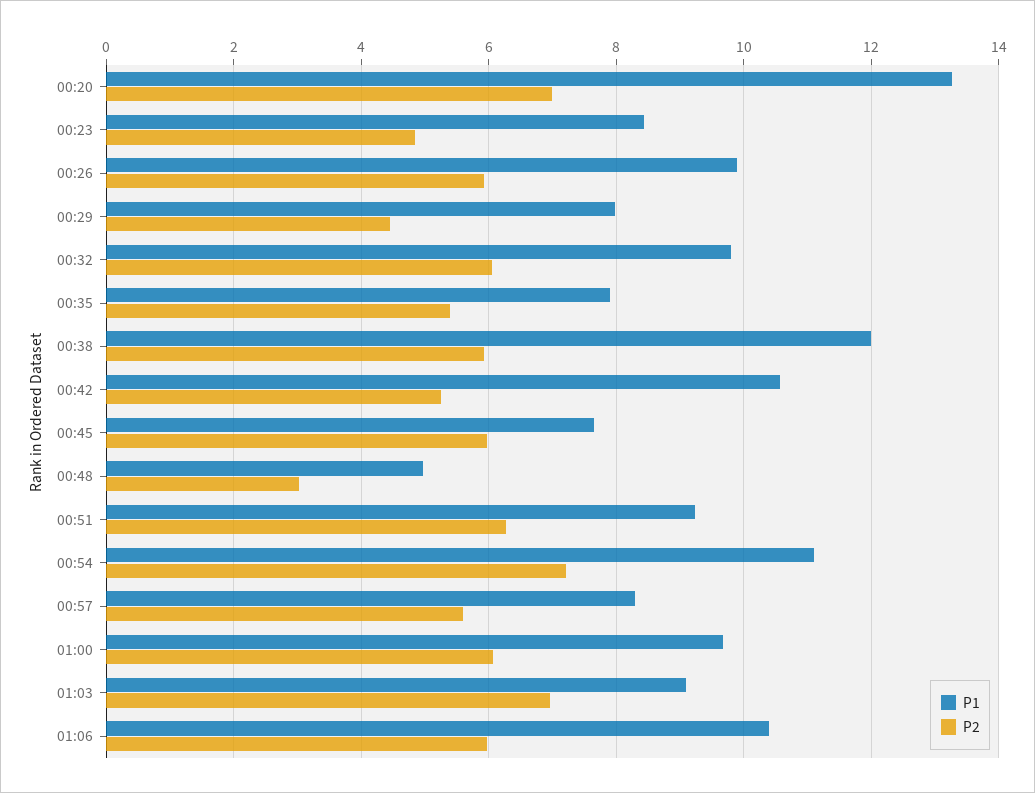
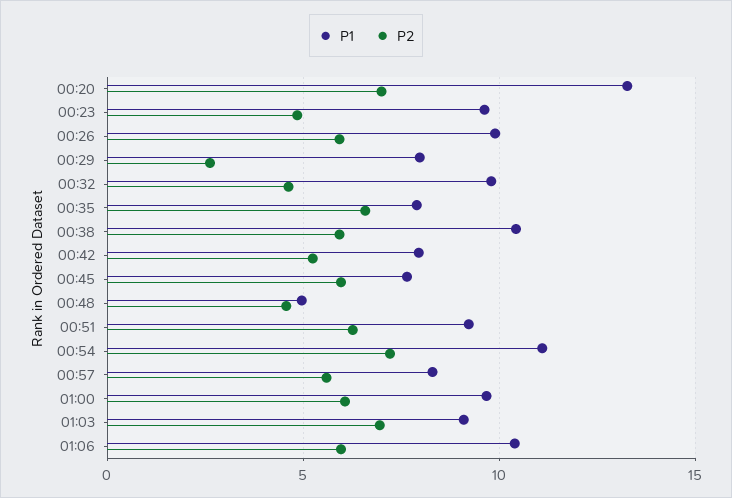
P1, 00:23: 8.4 -> 9.5
P2, 00:29: 4.4 -> 2.5
P2, 00:32: 6 -> 4.5
P2, 00:35: 5.4 -> 6.5
P1, 00:38: 12 -> 10.5
P1, 00:42: 10.6 -> 8
P2, 00:48: 3 -> 4.5

